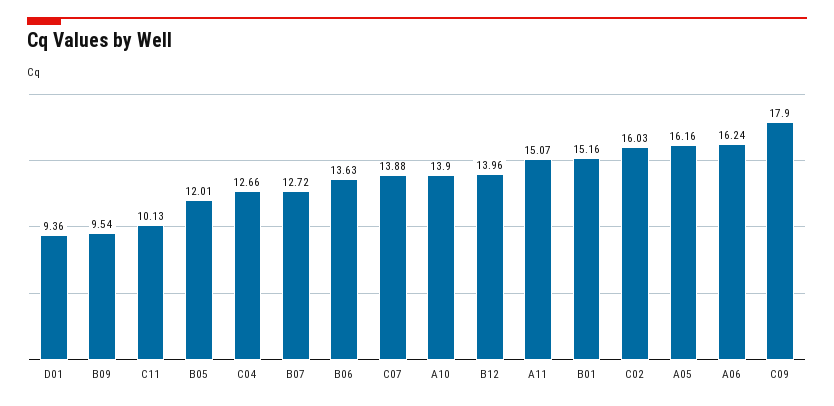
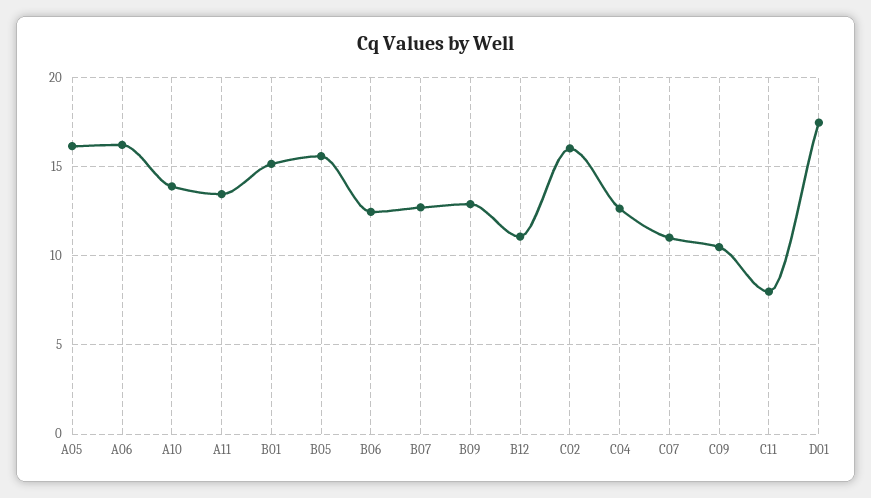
D01: 9.36 -> 17.5
B09: 9.54 -> 13
C11: 10.13 -> 8
B05: 12.01 -> 15.5
B06: 13.63 -> 12.5
C07: 13.88 -> 11
B12: 13.96 -> 11
A11: 15.07 -> 13.5
C09: 17.9 -> 10.5

